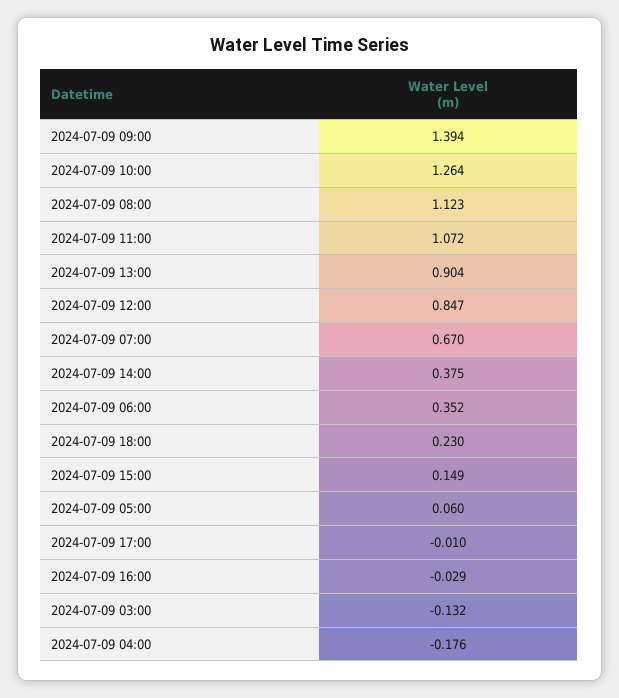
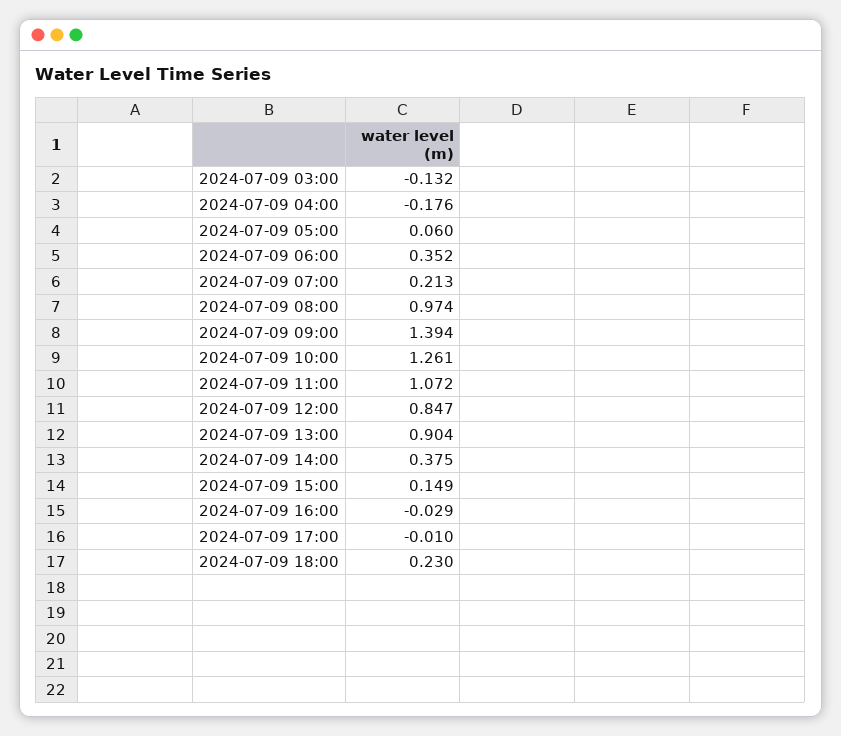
2024-07-09 10:00: 1.264 -> 1.261
2024-07-09 08:00: 1.123 -> 0.974
2024-07-09 07:00: 0.67 -> 0.213

